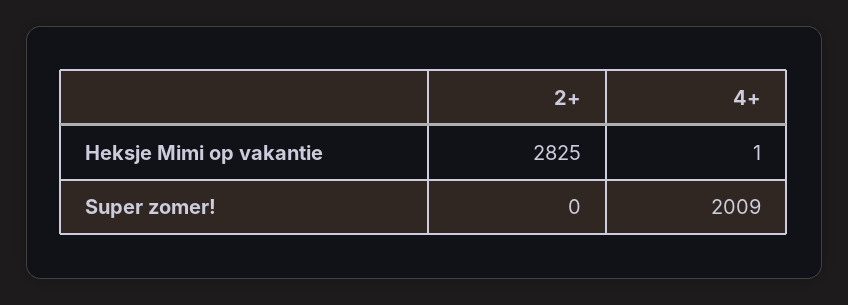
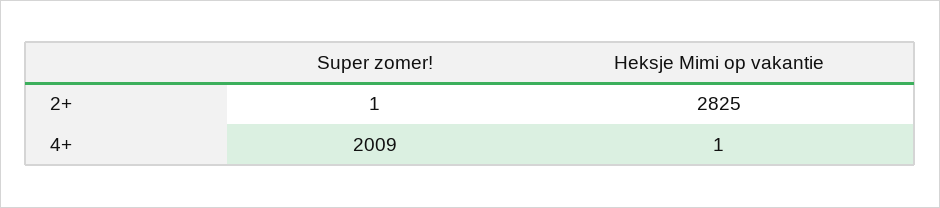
2+, Super zomer!: 0 -> 1

